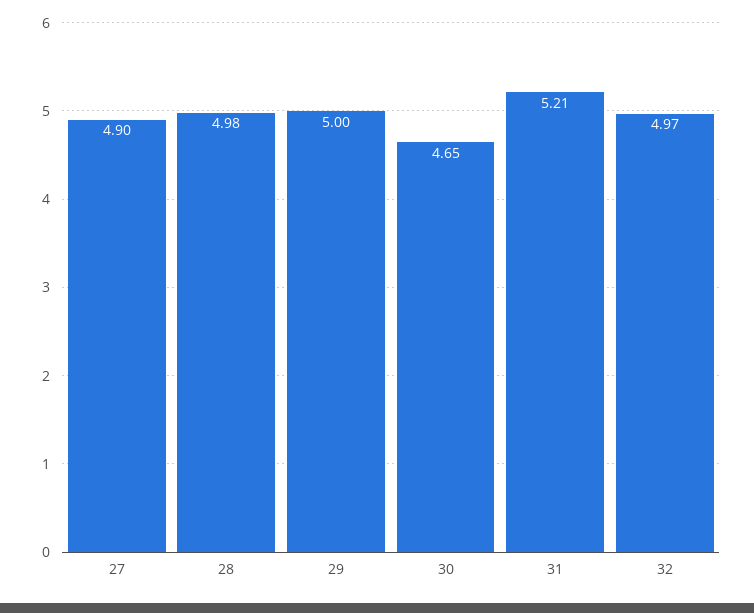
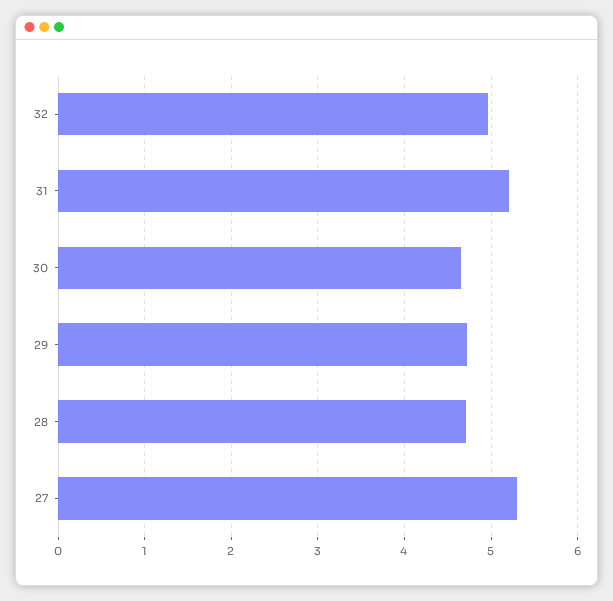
27: 4.9 -> 5.3
28: 4.98 -> 4.7
29: 5 -> 4.7

